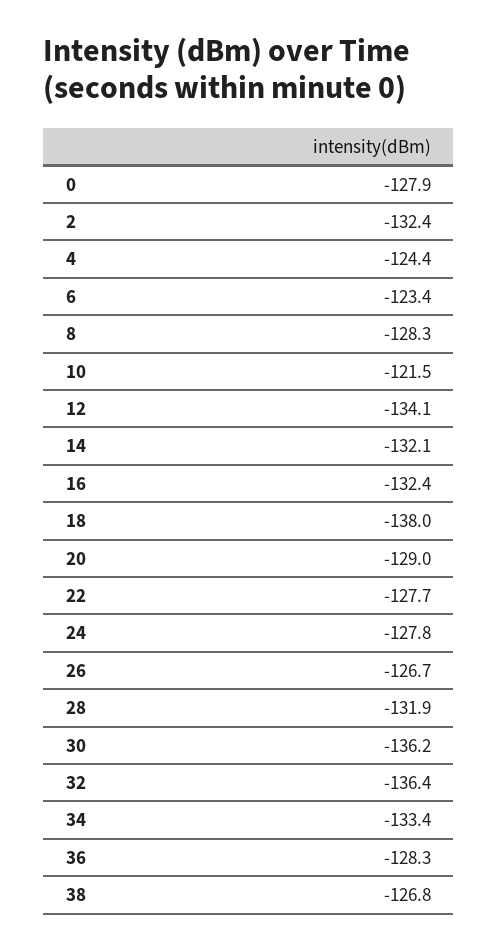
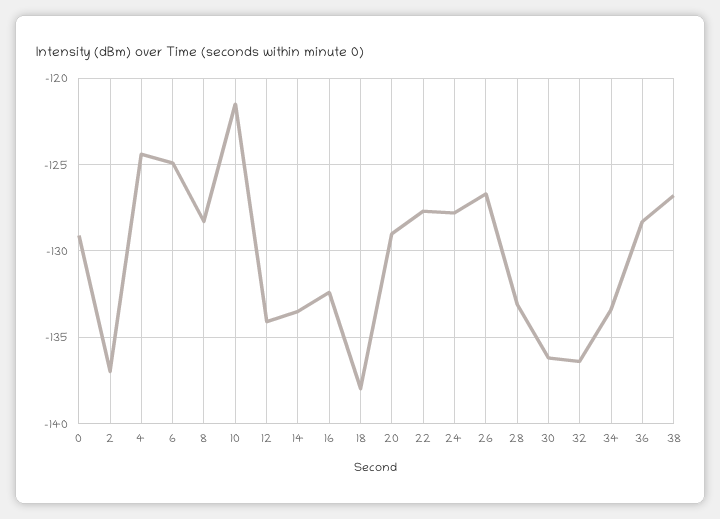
0: -127.9 -> -129
2: -132.4 -> -137
6: -123.4 -> -125
14: -132.1 -> -133.5
28: -131.9 -> -133

